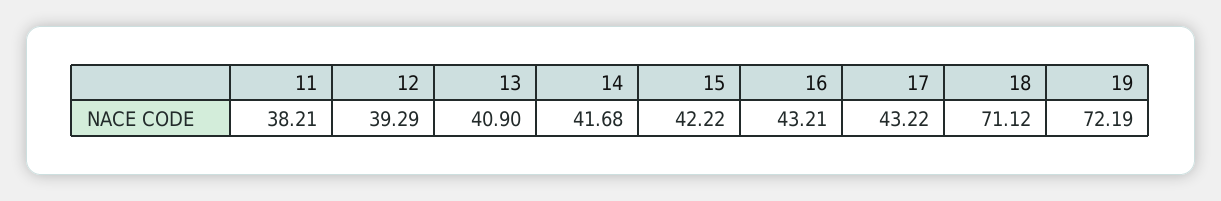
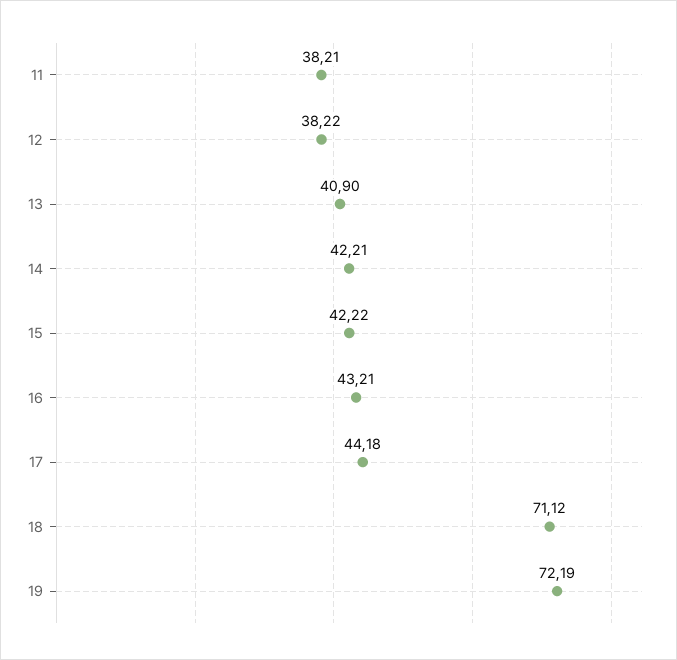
12: 39.29 -> 38.22
14: 41.68 -> 42.21
17: 43.22 -> 44.18

